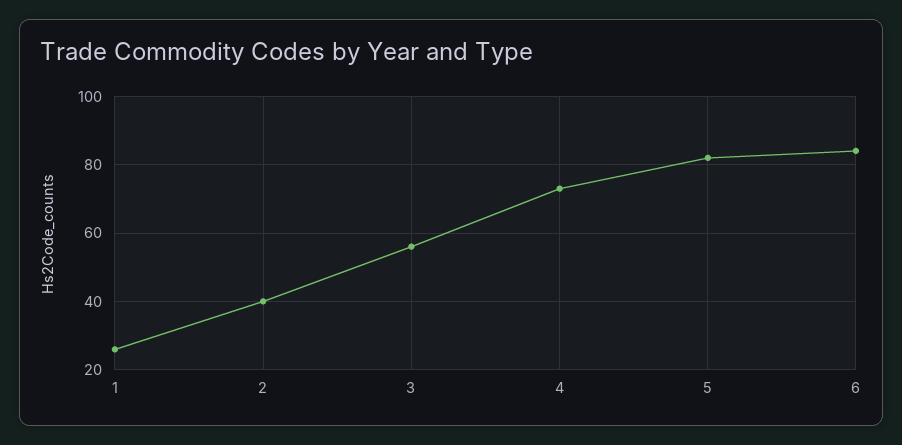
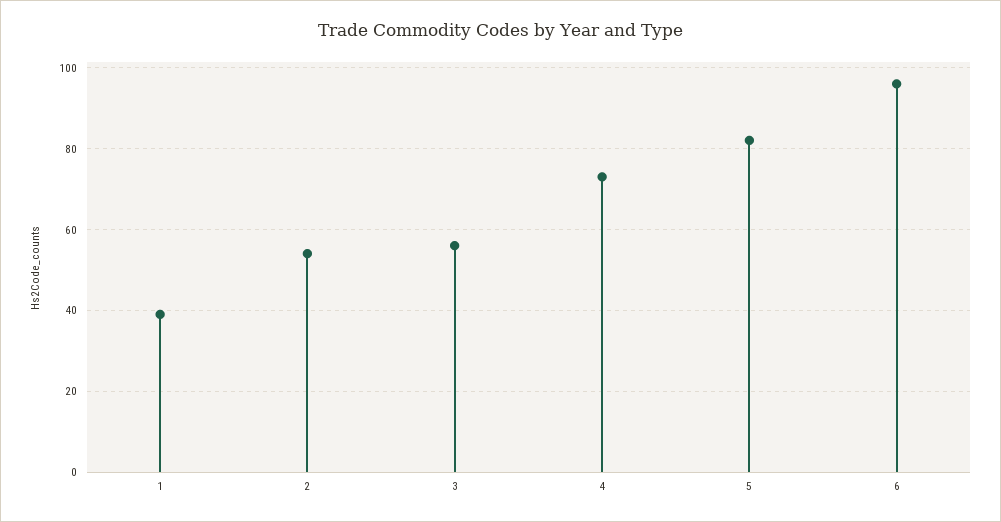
1: 25 -> 40
2: 40 -> 55
6: 85 -> 95

